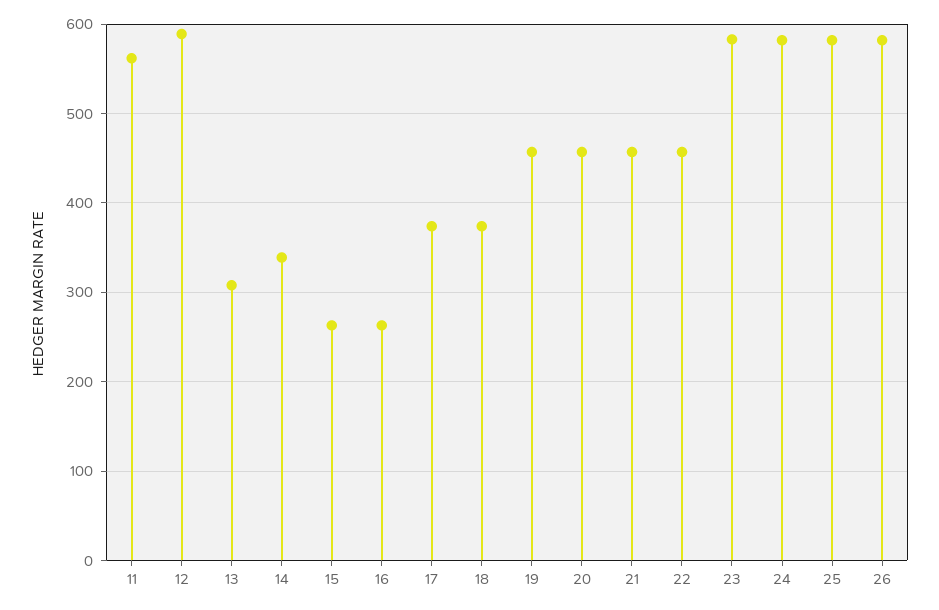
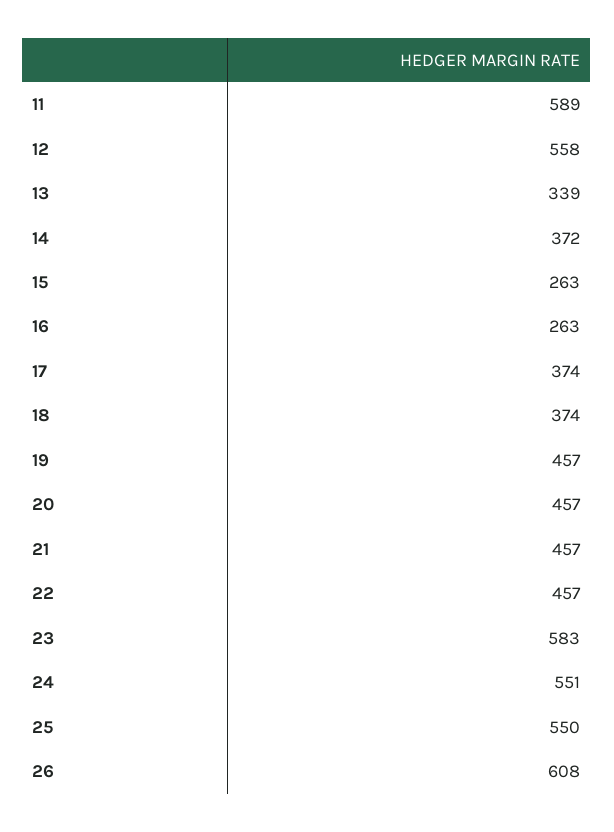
11: 560 -> 589
12: 590 -> 558
13: 310 -> 339
14: 340 -> 372
24: 580 -> 551
25: 580 -> 550
26: 580 -> 608

